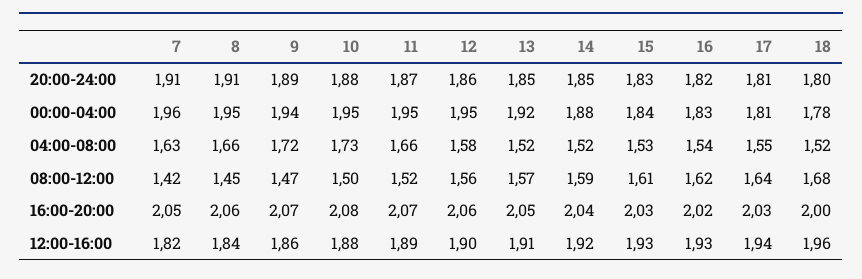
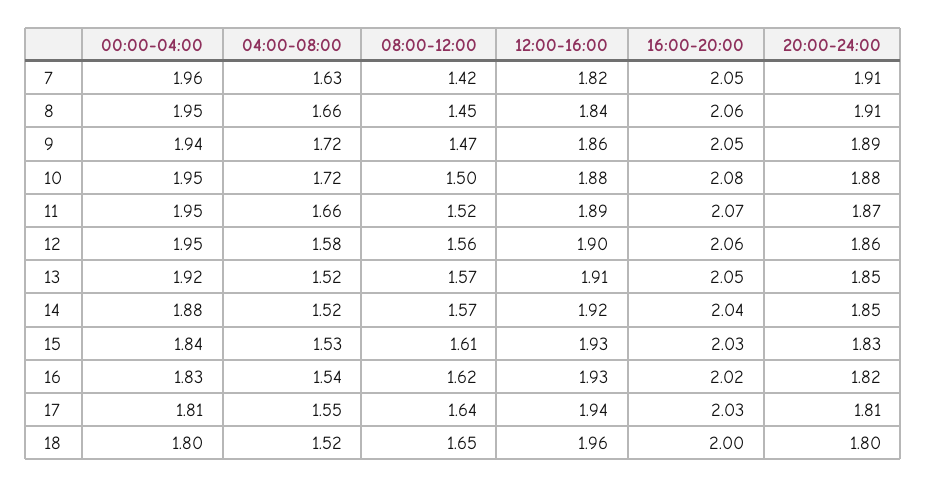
18, 00:00-04:00: 1.78 -> 1.8
10, 04:00-08:00: 1.73 -> 1.72
14, 08:00-12:00: 1.59 -> 1.57
18, 08:00-12:00: 1.68 -> 1.65
9, 16:00-20:00: 2.07 -> 2.05

